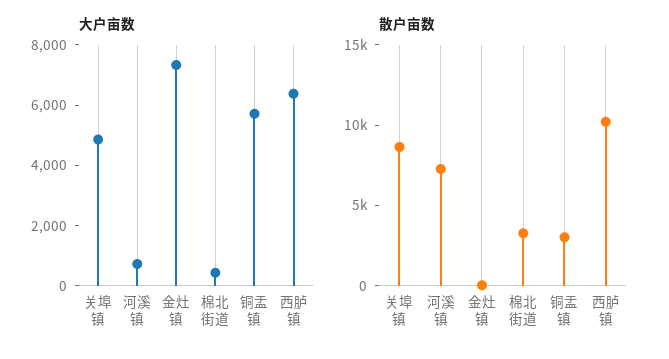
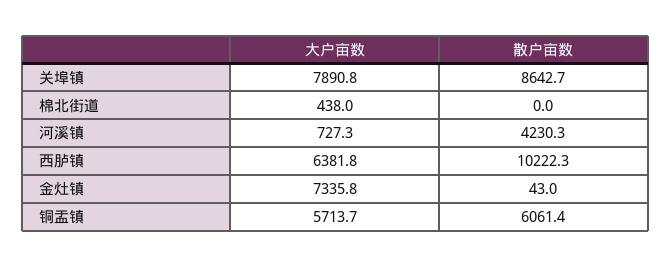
大户亩数, 关埠镇: 5000 -> 7890.8
散户亩数, 河溪镇: 7000 -> 4230.3
散户亩数, 棉北街道: 3000 -> 0
散户亩数, 铜盂镇: 3000 -> 6061.4

